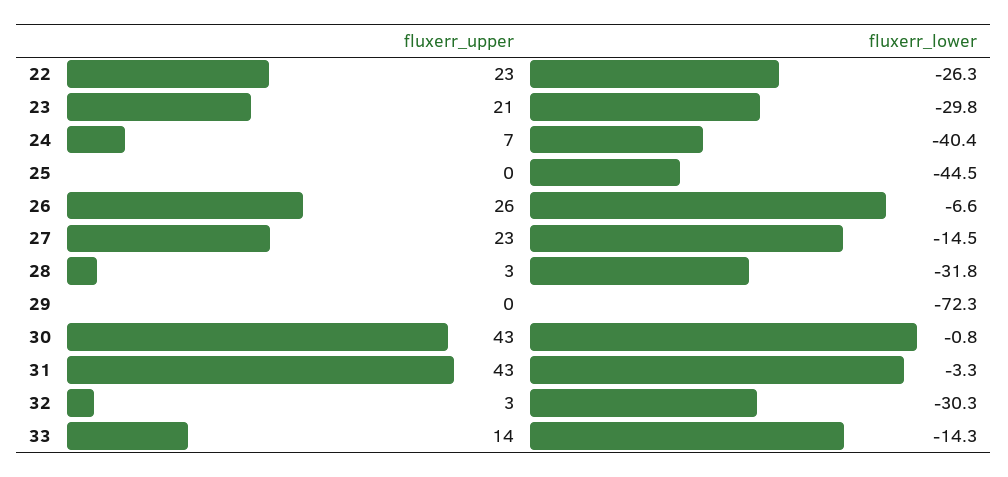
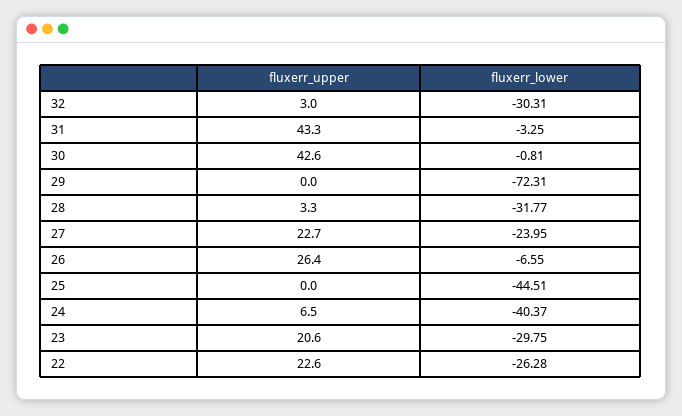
fluxerr_lower, 27: -14.5 -> -23.95
fluxerr_upper, 33: 14 -> none
fluxerr_lower, 33: -14.3 -> none

